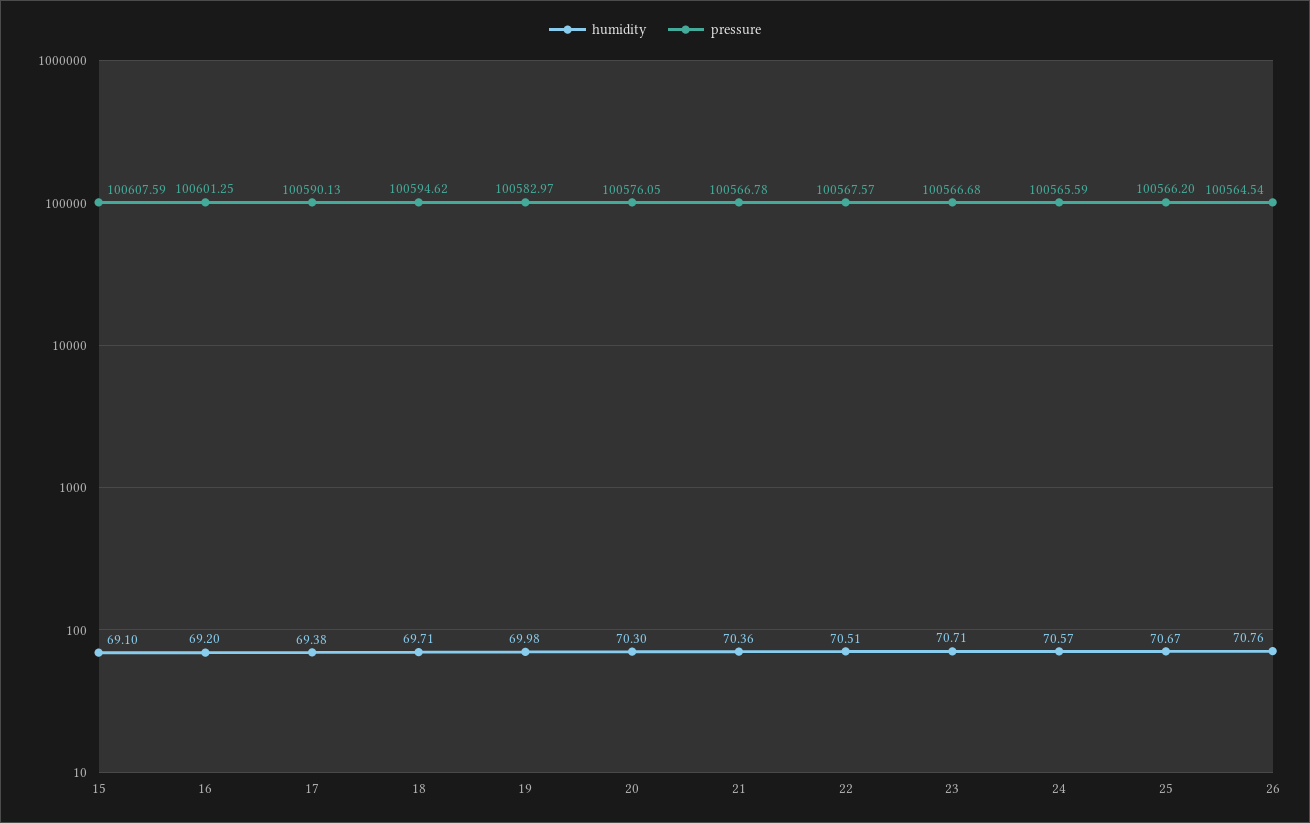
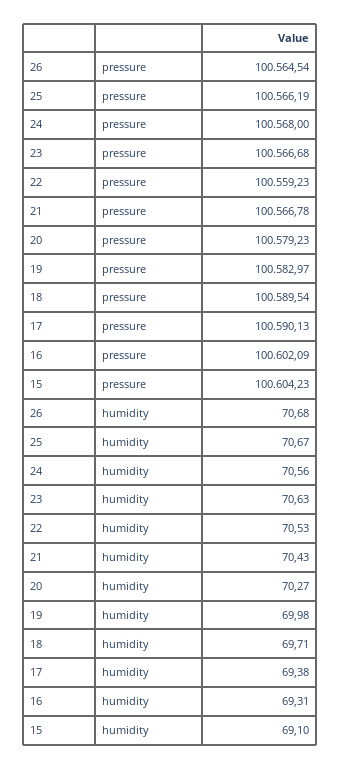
pressure, 15: 100607.59 -> 100604.23
humidity, 16: 69.2 -> 69.31
pressure, 16: 100601.25 -> 100602.09
pressure, 18: 100594.62 -> 100589.54
humidity, 20: 70.3 -> 70.27
pressure, 20: 100576.05 -> 100579.23
humidity, 21: 70.36 -> 70.43
humidity, 22: 70.51 -> 70.53
pressure, 22: 100567.57 -> 100559.23
humidity, 23: 70.71 -> 70.63
humidity, 24: 70.57 -> 70.56
pressure, 24: 100565.59 -> 100568
pressure, 25: 100566.2 -> 100566.19
humidity, 26: 70.76 -> 70.68

